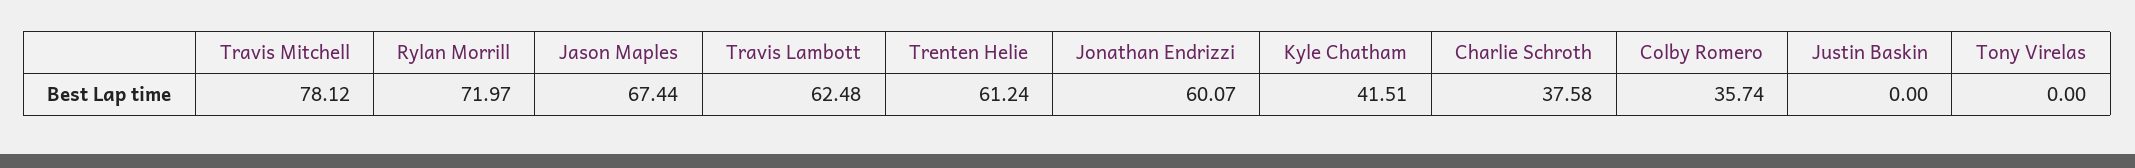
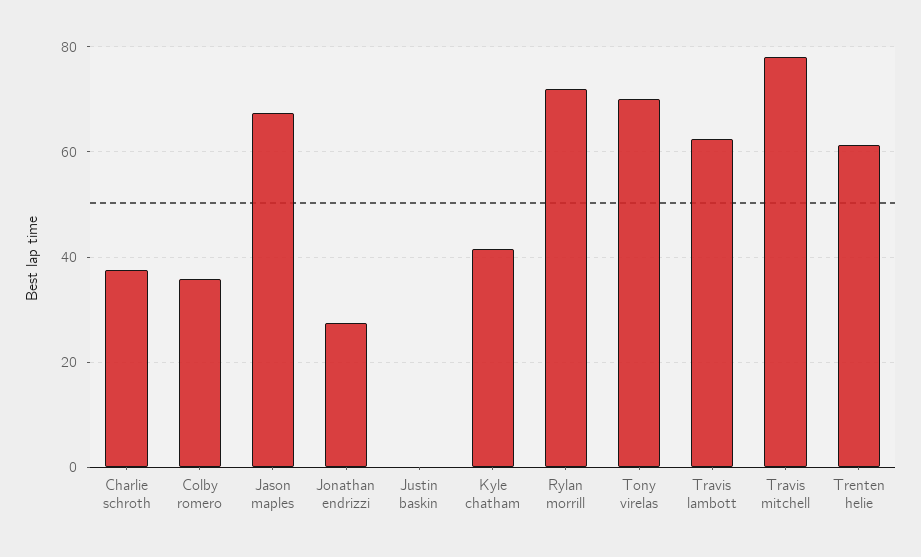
Jonathan Endrizzi: 60.07 -> 28
Tony Virelas: 0 -> 70

